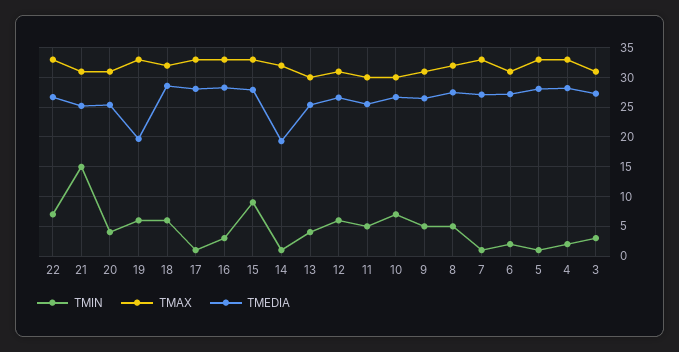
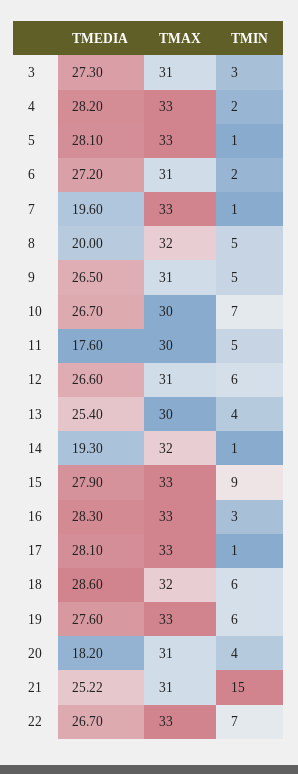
TMEDIA, 20: 25 -> 18.2
TMEDIA, 19: 20 -> 27.6
TMEDIA, 11: 25 -> 17.6
TMEDIA, 8: 27.5 -> 20
TMEDIA, 7: 27.5 -> 19.6

